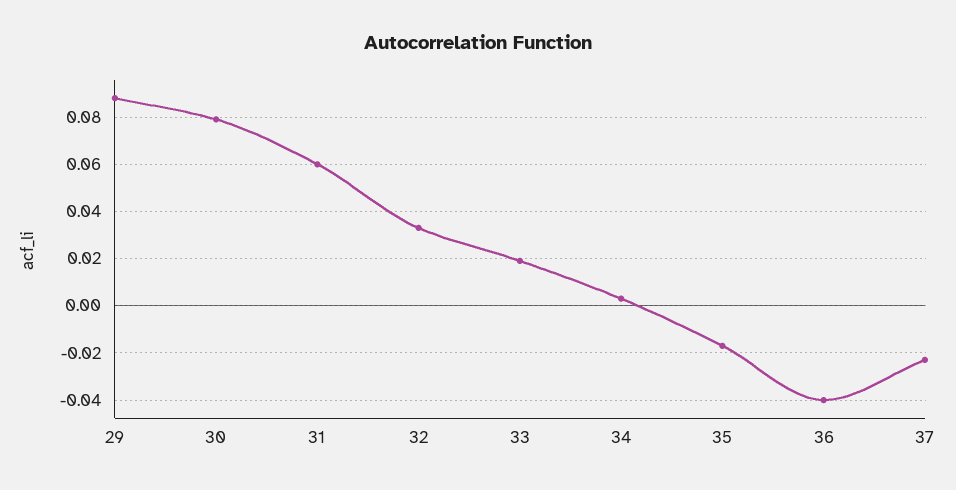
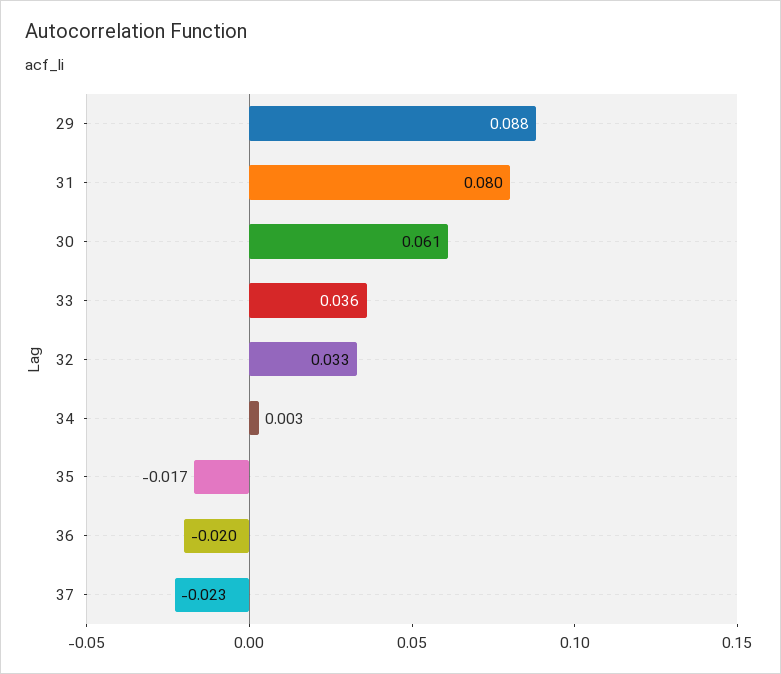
30: 0.08 -> 0.061
31: 0.06 -> 0.08
33: 0.02 -> 0.036
36: -0.04 -> -0.02

